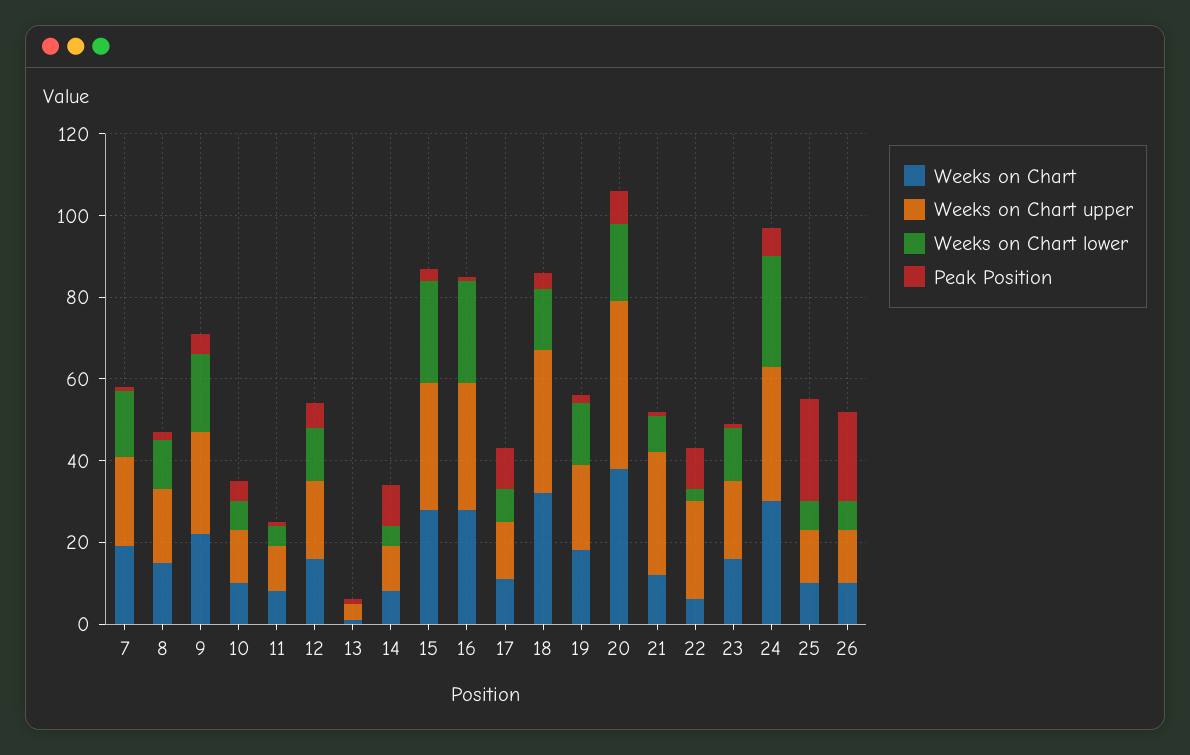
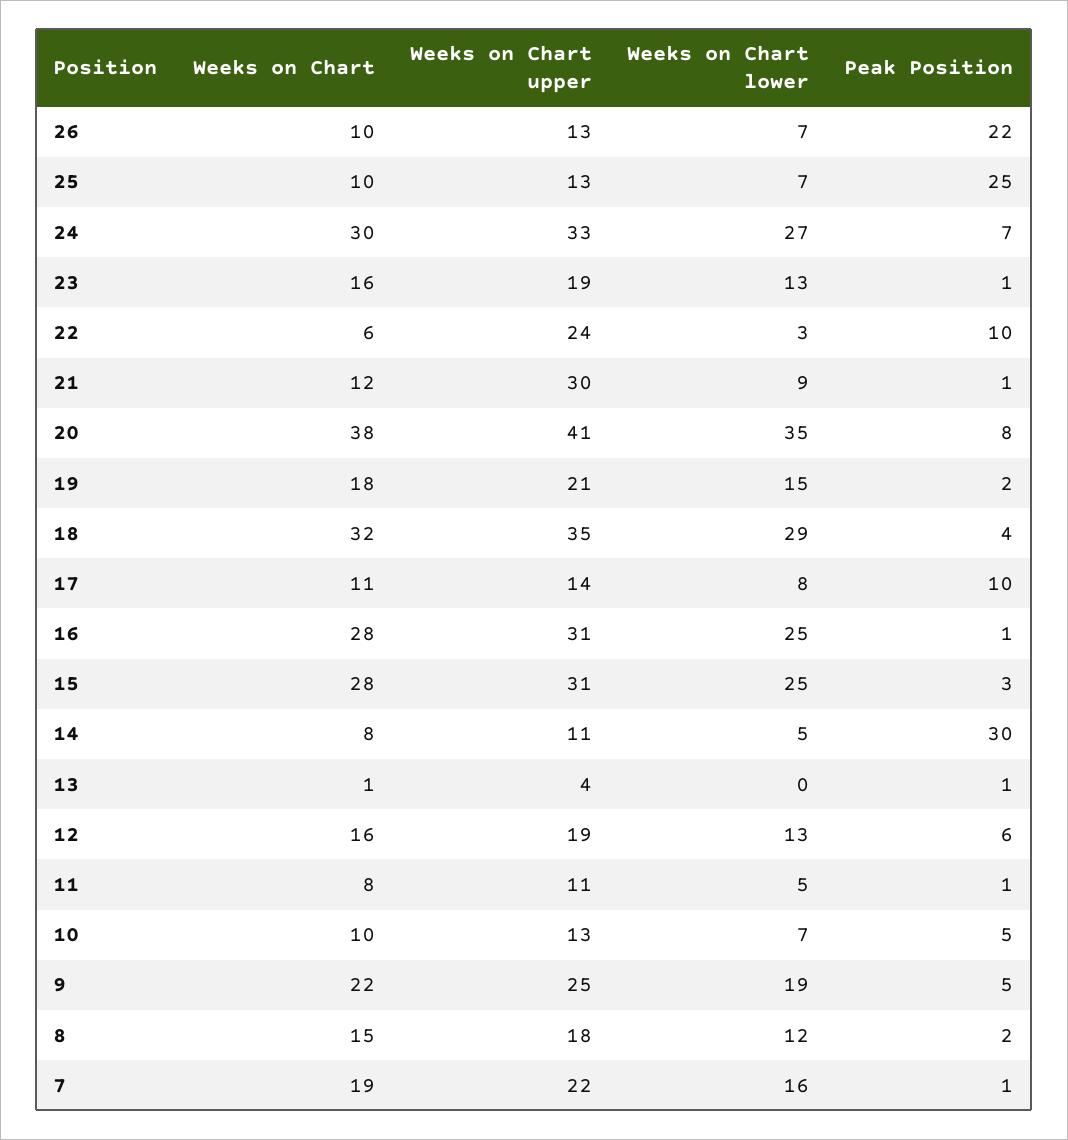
Peak Position, 14: 10 -> 30
Weeks on Chart lower, 18: 15 -> 29
Weeks on Chart lower, 20: 20 -> 35

